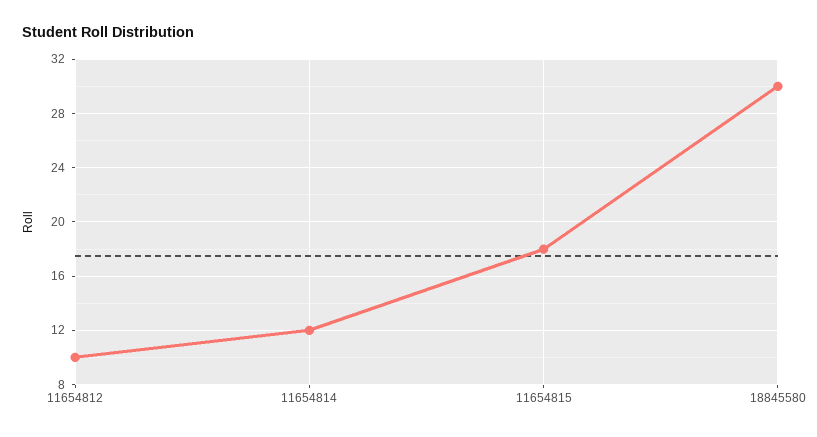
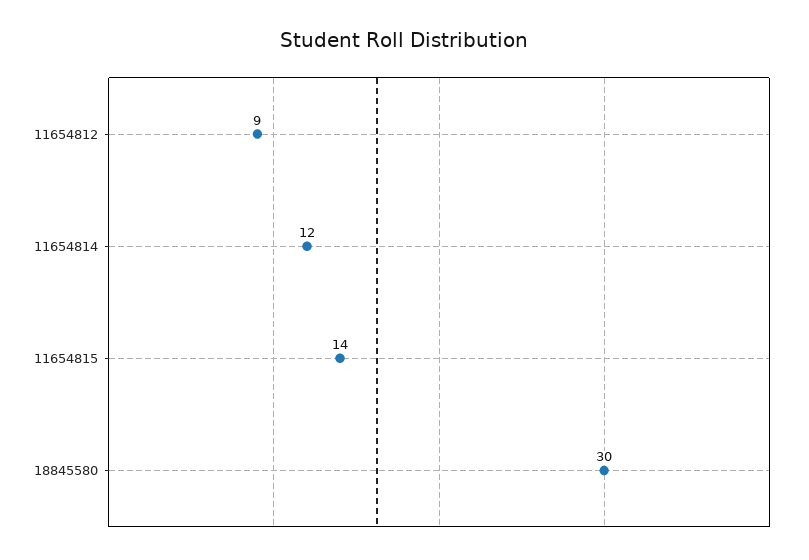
11654812: 10 -> 9
11654815: 18 -> 14

